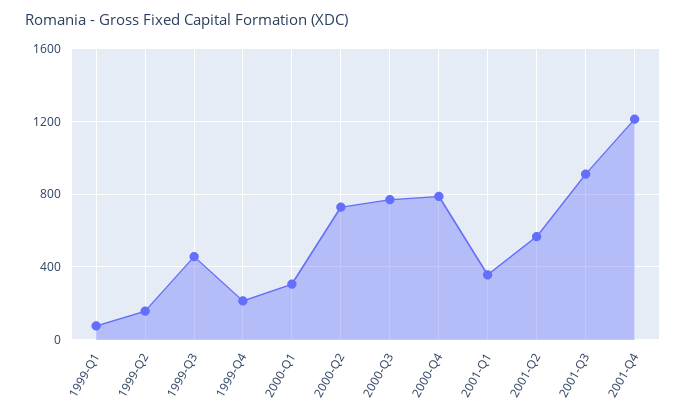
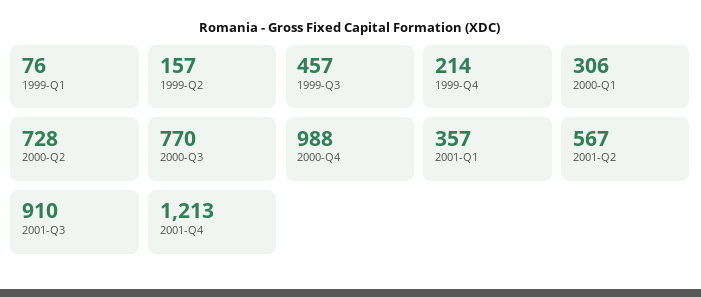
2000-Q4: 800 -> 988

